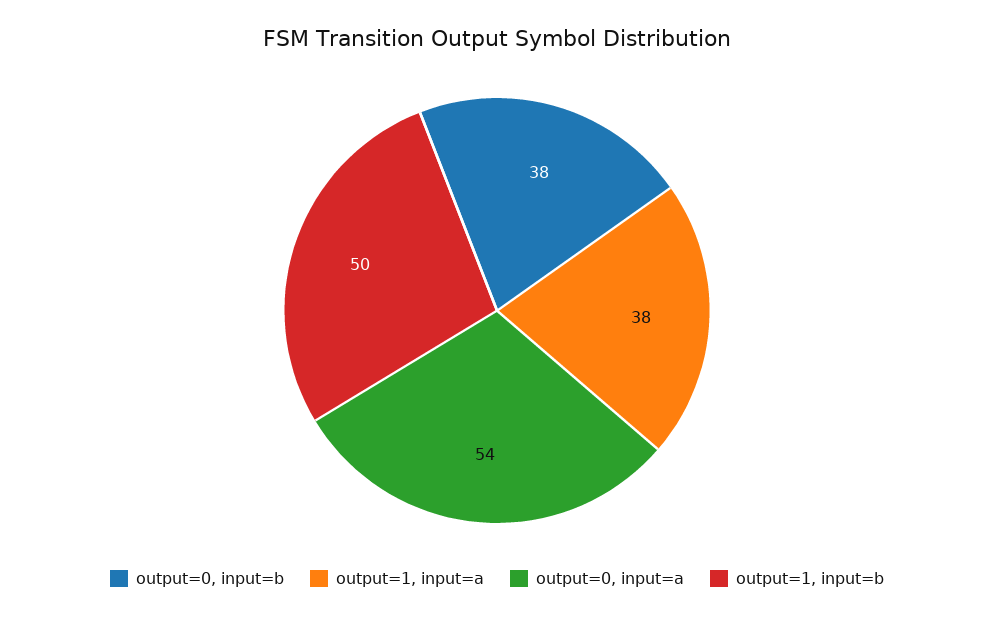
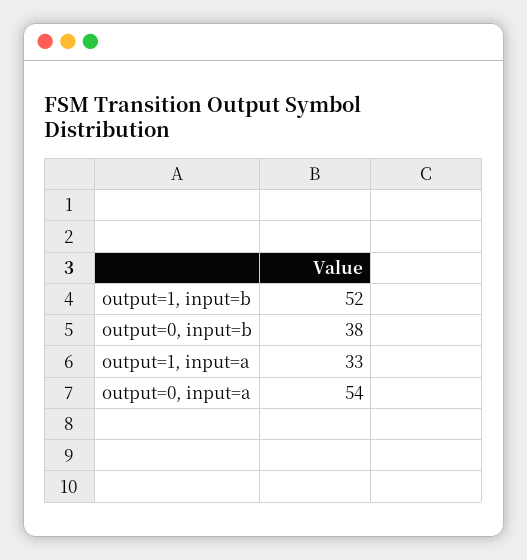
output=1, input=a: 38 -> 33
output=1, input=b: 50 -> 52

